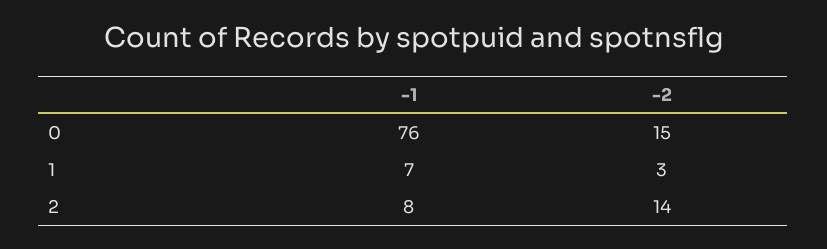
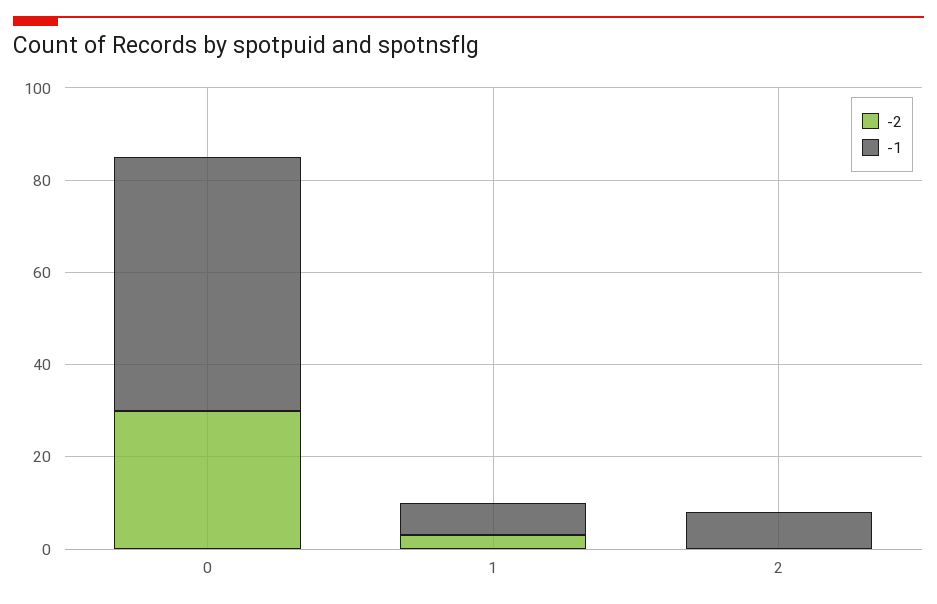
-1, 0: 76 -> 55
-2, 0: 15 -> 30
-2, 2: 14 -> 0

